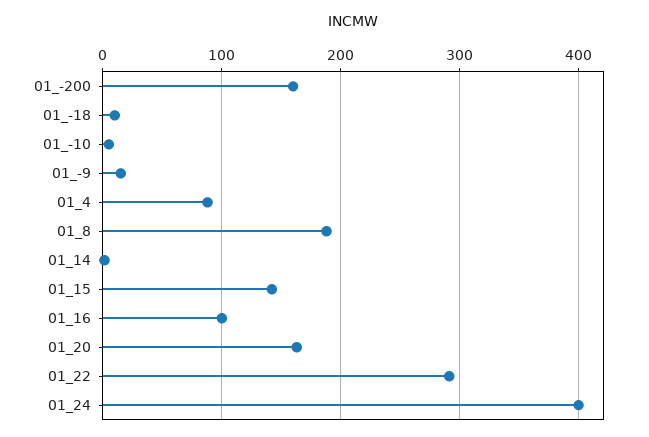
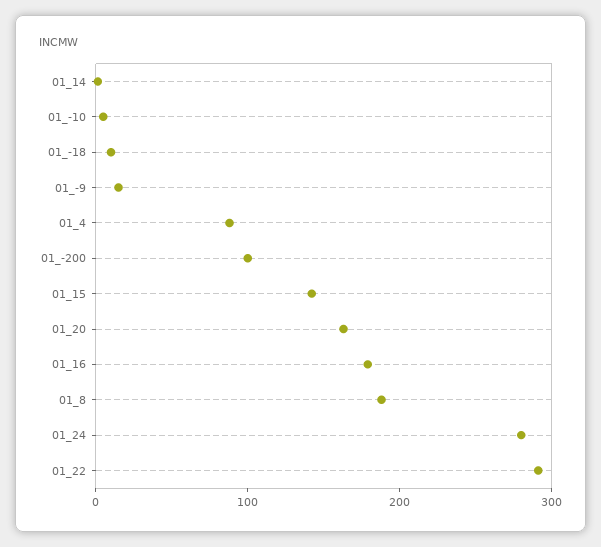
01_-200: 160 -> 100
01_16: 100 -> 180
01_24: 400 -> 280

